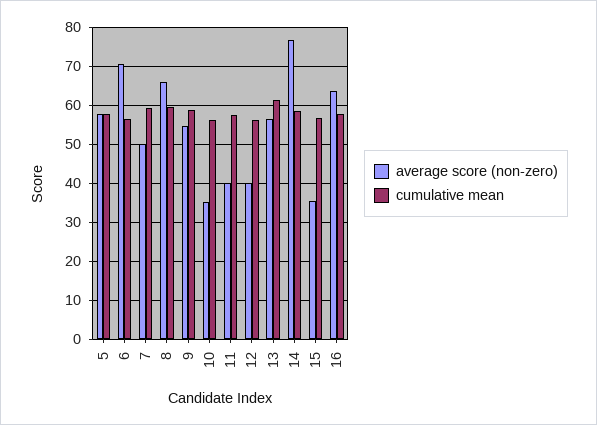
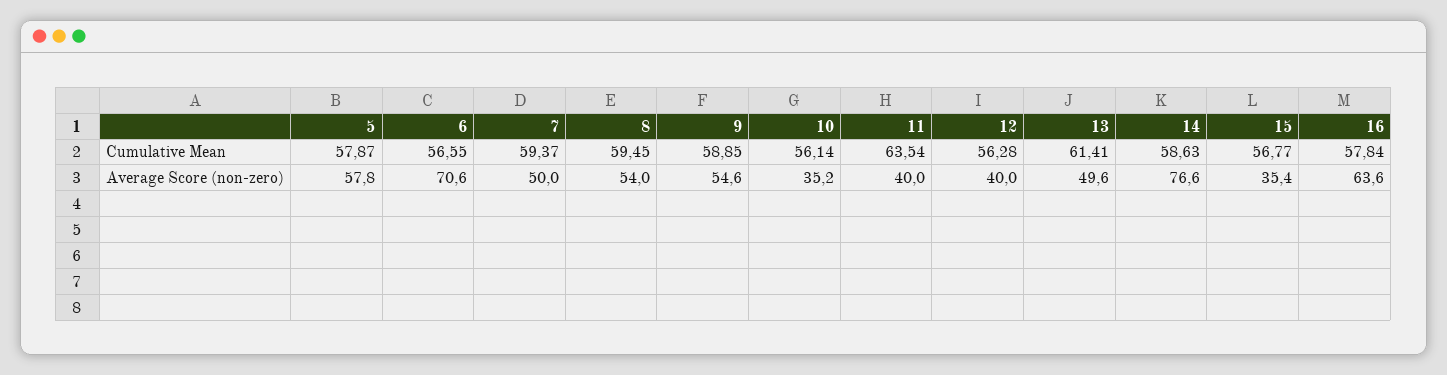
average score (non-zero), 8: 66 -> 54
cumulative mean, 11: 58 -> 63.54
average score (non-zero), 13: 56 -> 49.6

